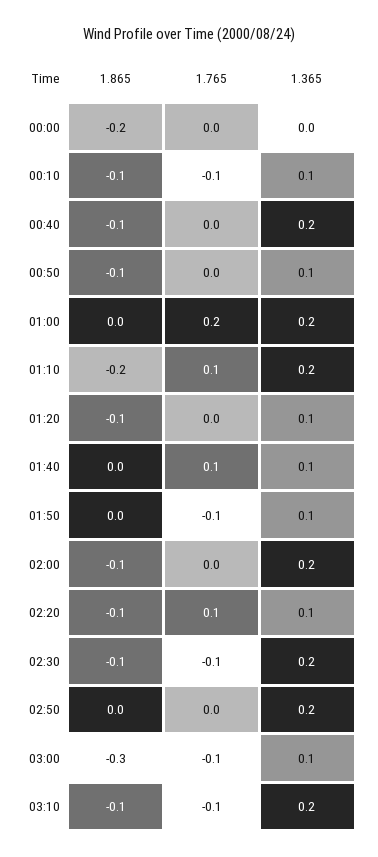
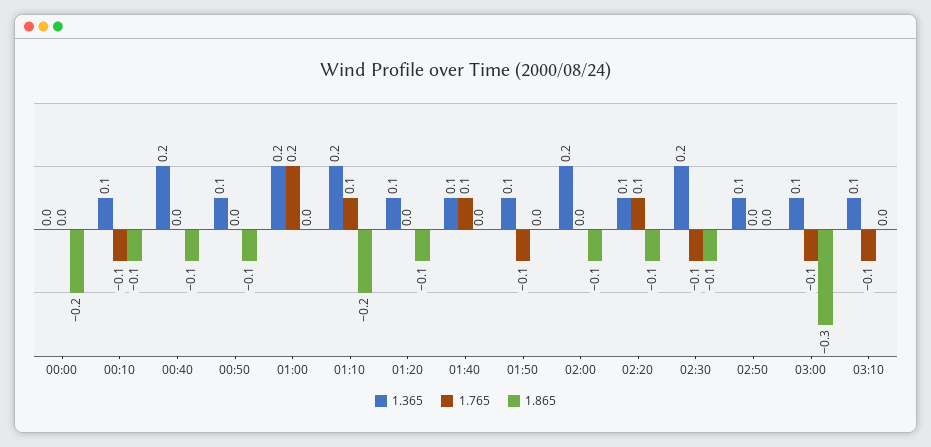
1.365, 02:50: 0.2 -> 0.1
1.865, 03:10: -0.1 -> 0
1.365, 03:10: 0.2 -> 0.1

